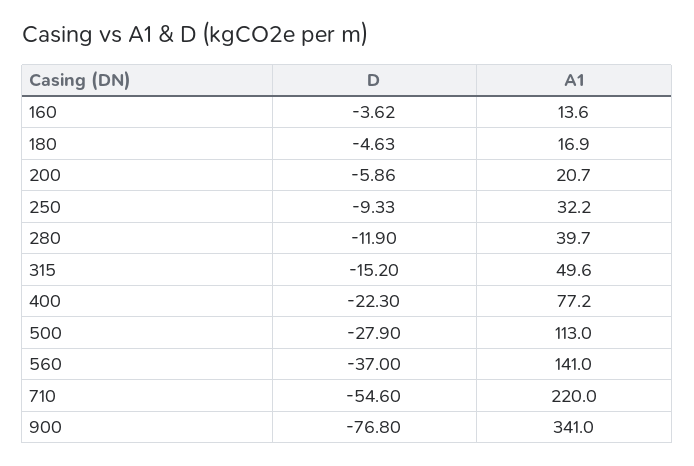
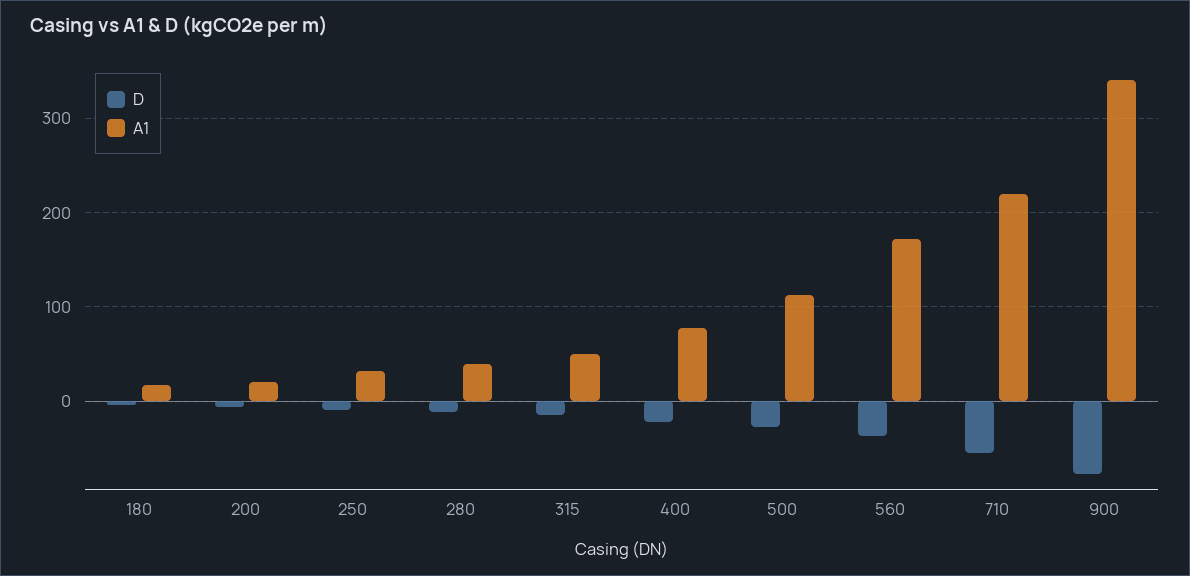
D, 160: -3.62 -> none
A1, 160: 13.6 -> none
A1, 560: 141 -> 170

